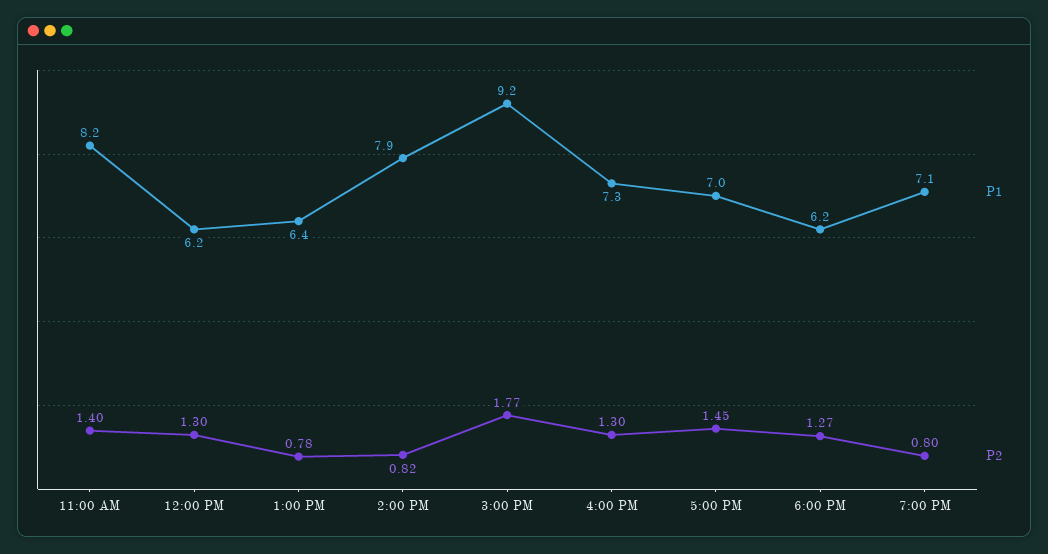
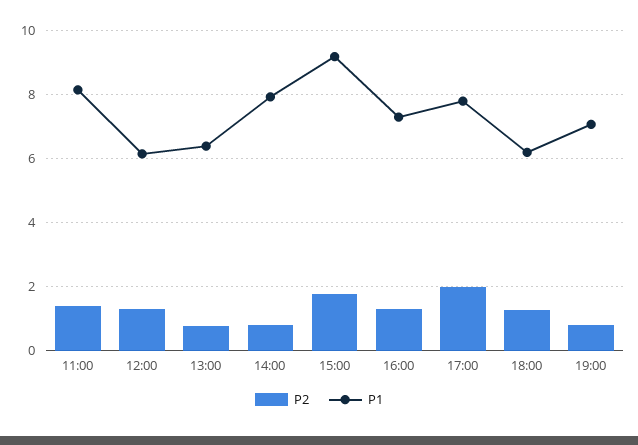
P1, 5:00 PM: 7 -> 7.8
P2, 5:00 PM: 1.45 -> 2

